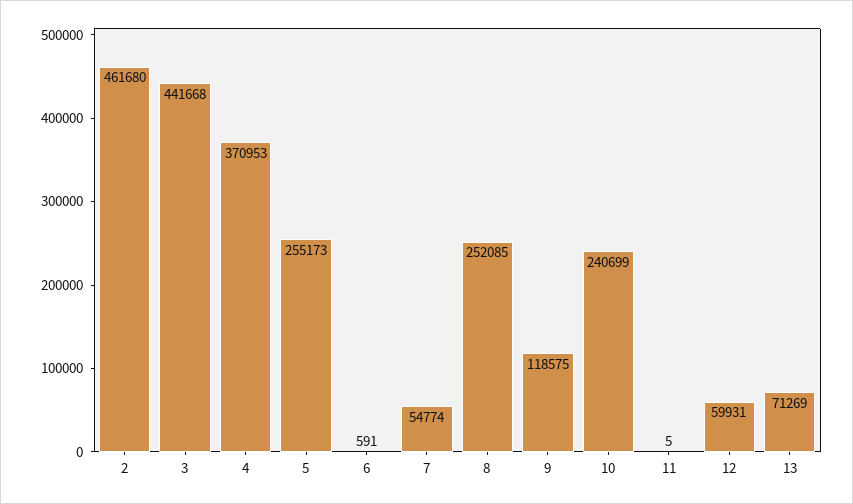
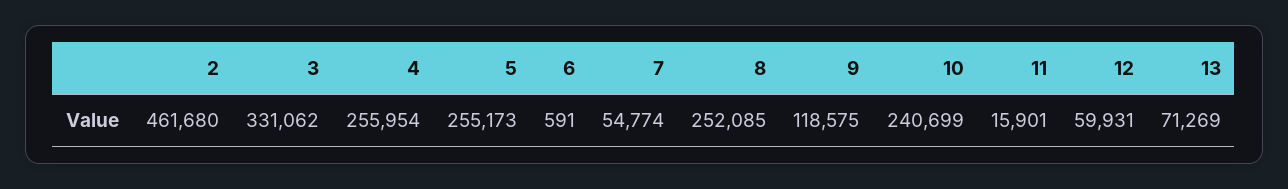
3: 441668 -> 331062
4: 370953 -> 255954
11: 5 -> 15901

